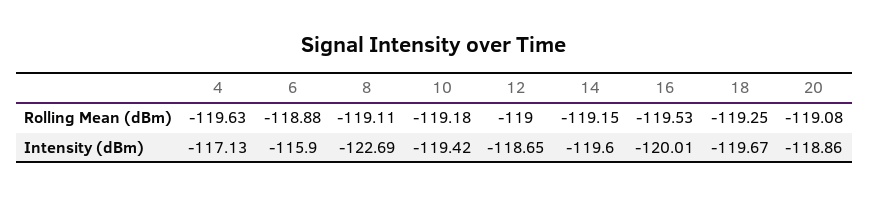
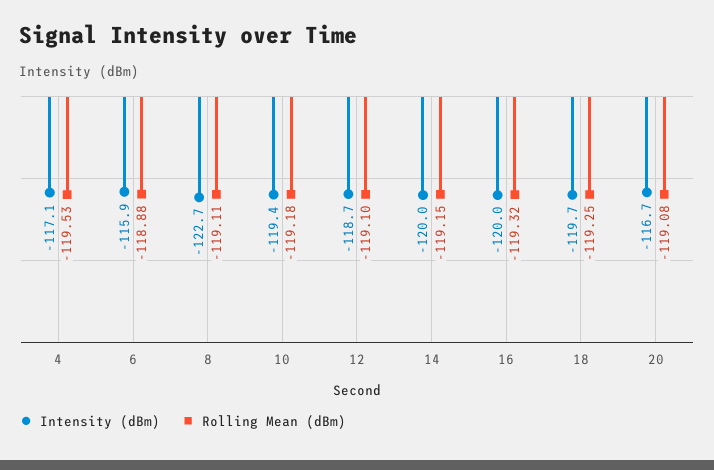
Rolling Mean (dBm), 4: -119.63 -> -119.53
Rolling Mean (dBm), 12: -119 -> -119.1
Rolling Mean (dBm), 16: -119.53 -> -119.32
Intensity (dBm), 14: -119.6 -> -120
Intensity (dBm), 20: -118.86 -> -116.7

